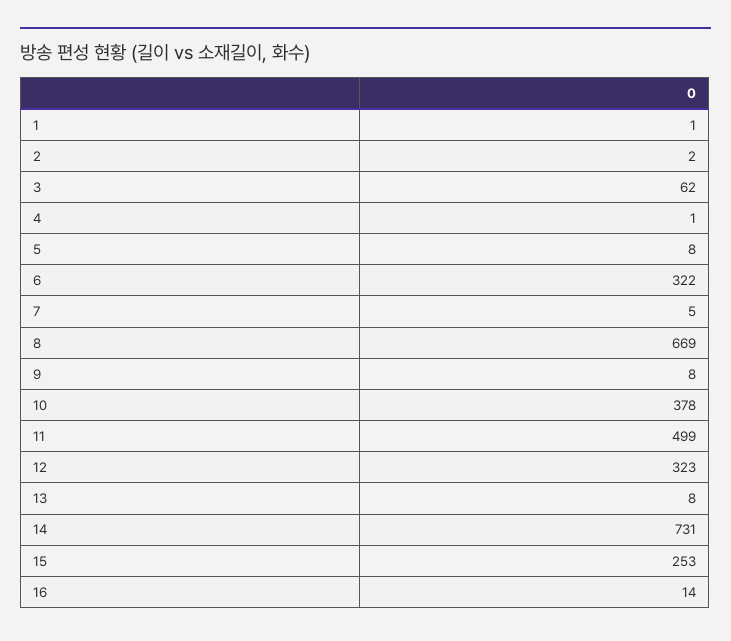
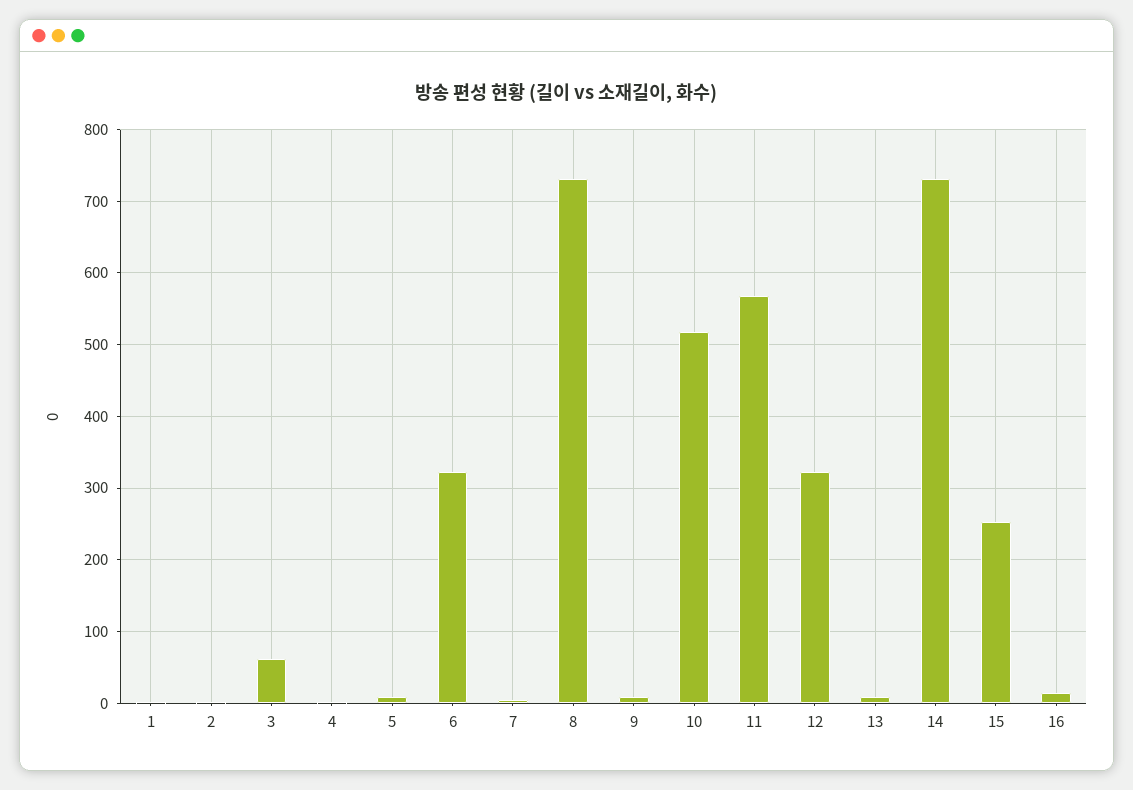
8: 669 -> 730
10: 378 -> 520
11: 499 -> 570

